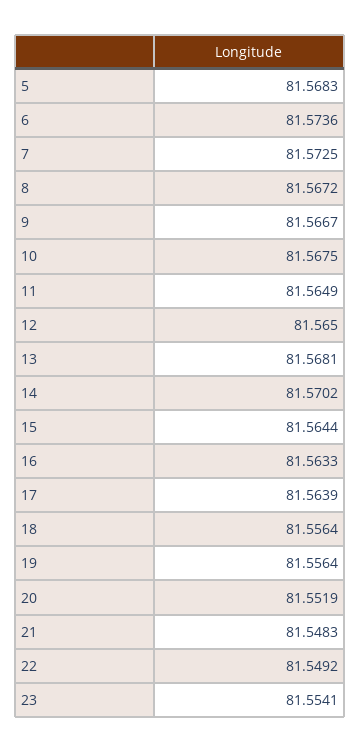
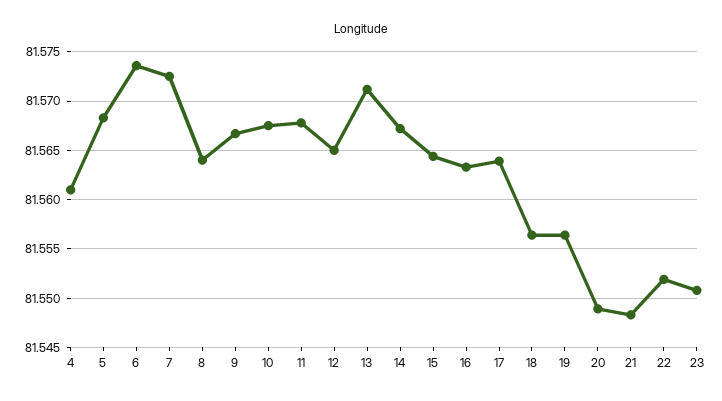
8: 81.5672 -> 81.564
11: 81.5649 -> 81.568
13: 81.5681 -> 81.571
14: 81.5702 -> 81.567
20: 81.5519 -> 81.549
22: 81.5492 -> 81.552
23: 81.5541 -> 81.551
4: none -> 81.561

